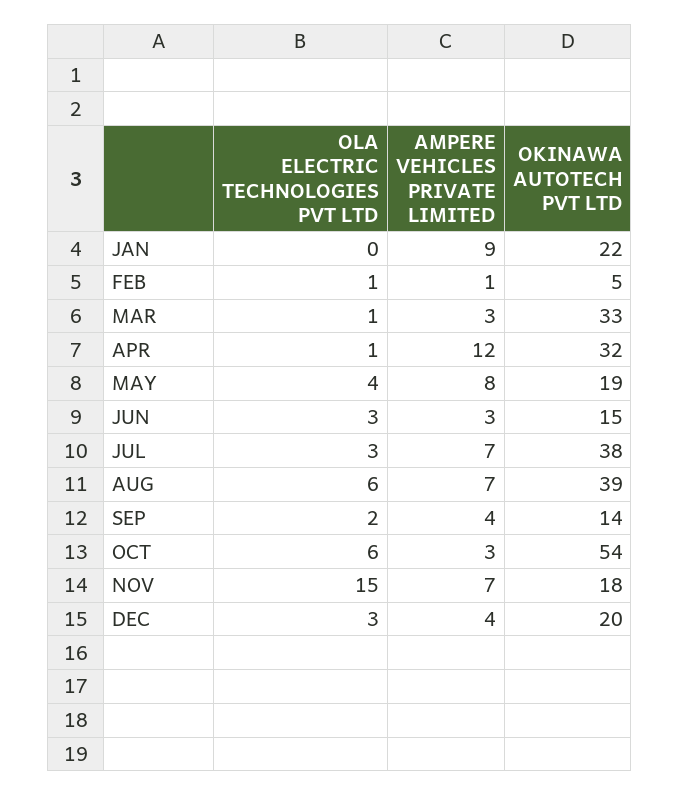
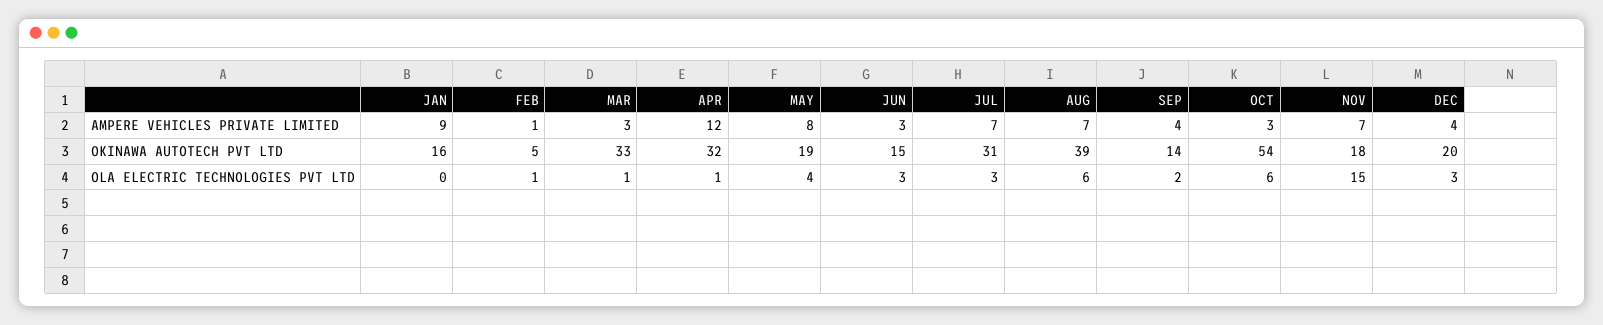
OKINAWA AUTOTECH PVT LTD, JAN: 22 -> 16
OKINAWA AUTOTECH PVT LTD, JUL: 38 -> 31

